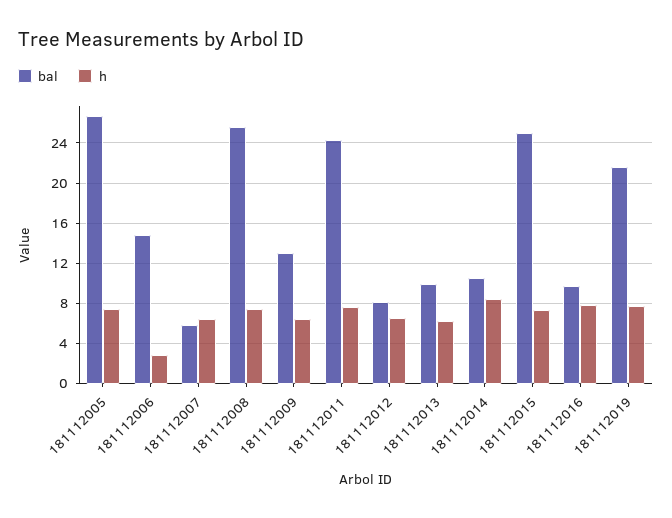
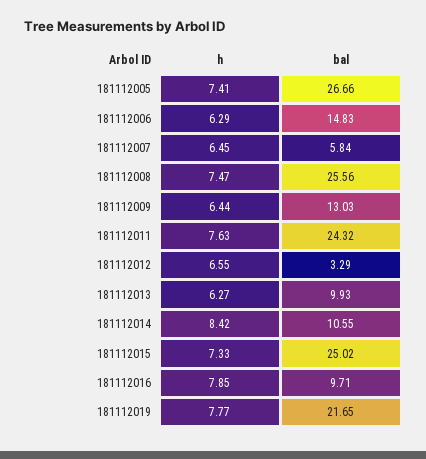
h, 181112006: 3 -> 6.29
bal, 181112012: 8 -> 3.29

